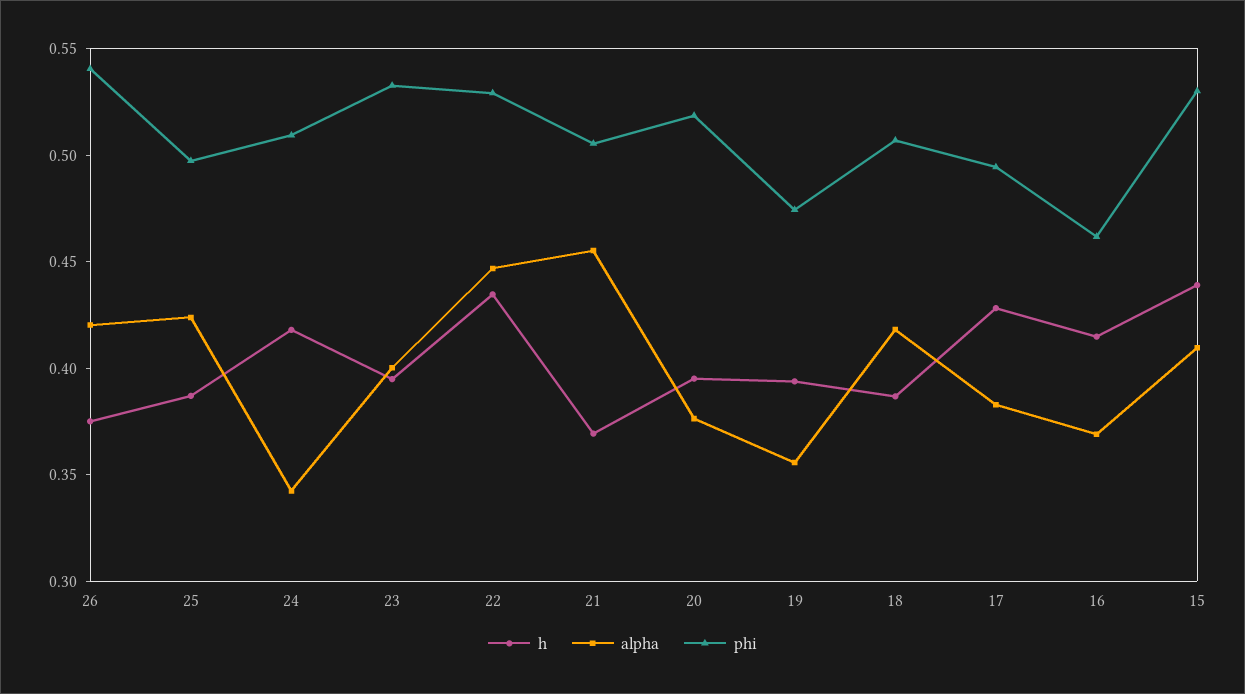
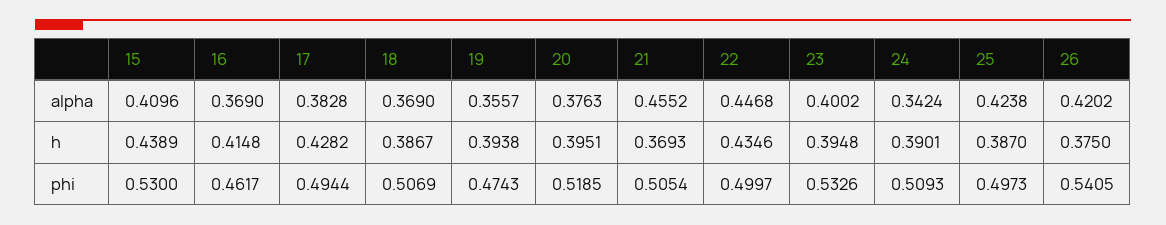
h, 24: 0.42 -> 0.3901
phi, 22: 0.53 -> 0.4997
alpha, 18: 0.42 -> 0.369

